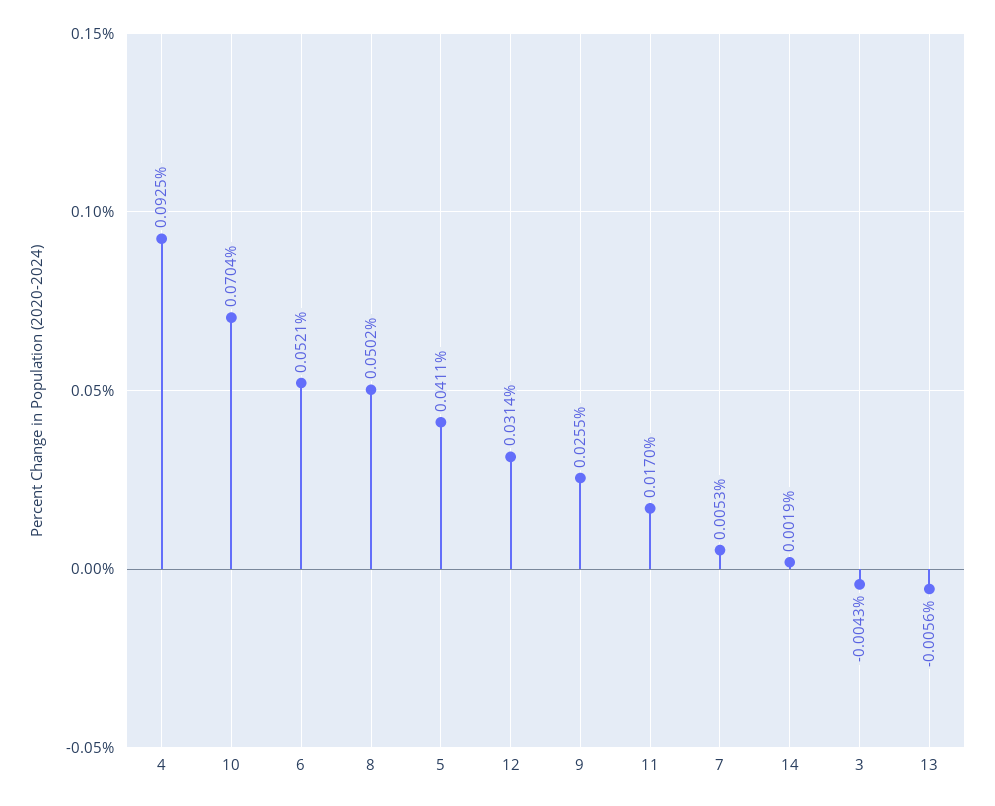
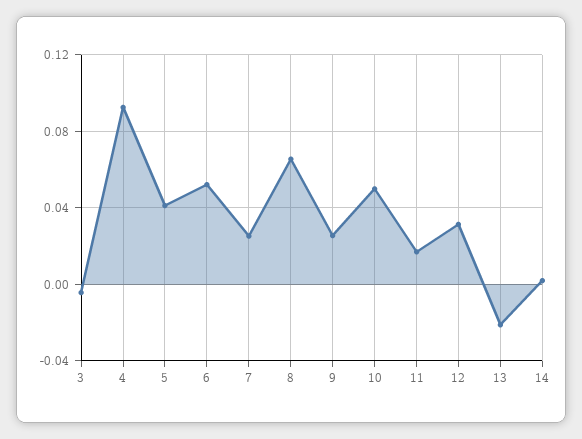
10: 0.0704 -> 0.05
8: 0.0502 -> 0.065
7: 0.0053 -> 0.025
13: -0.0056 -> -0.02

